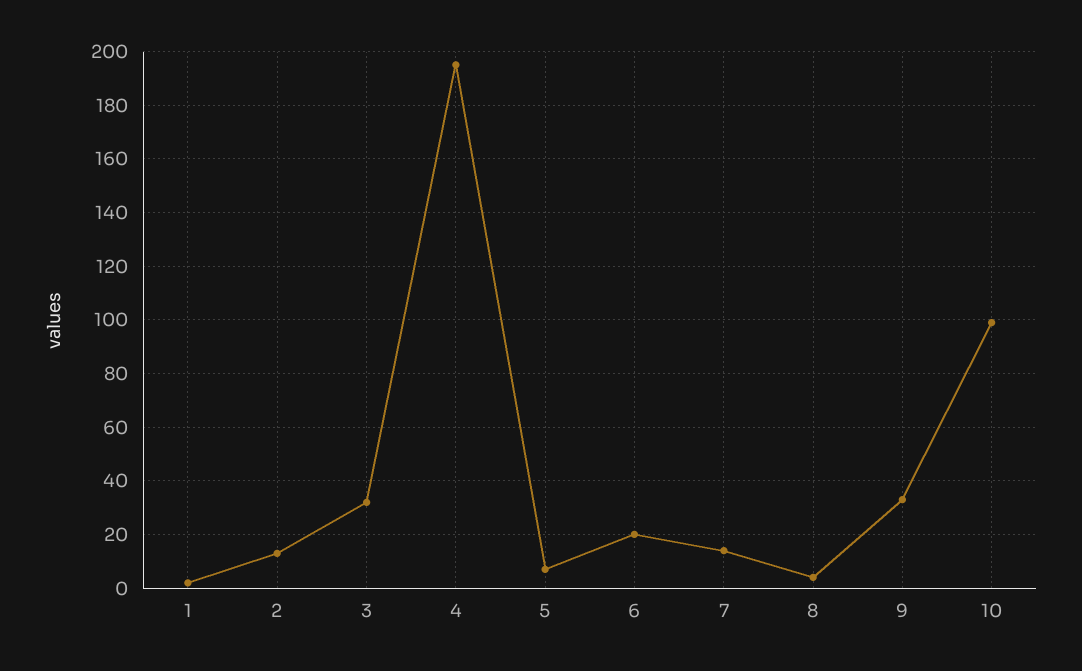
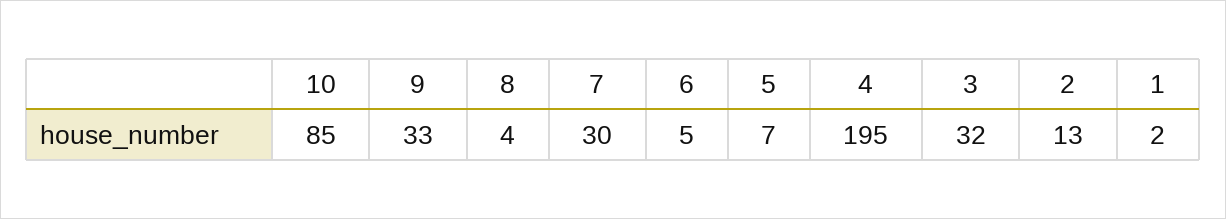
6: 20 -> 5
7: 15 -> 30
10: 100 -> 85

